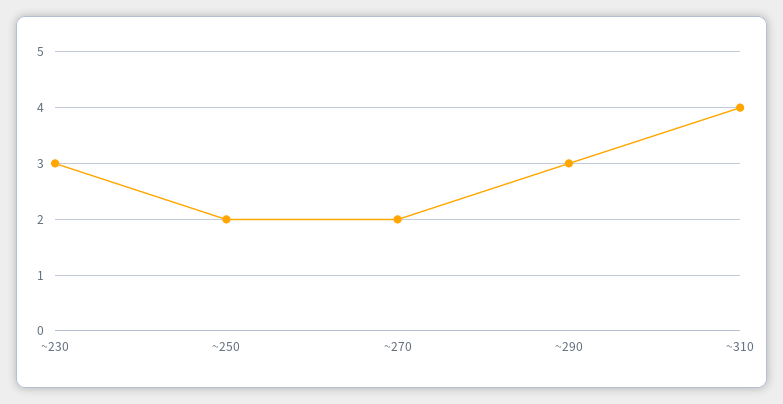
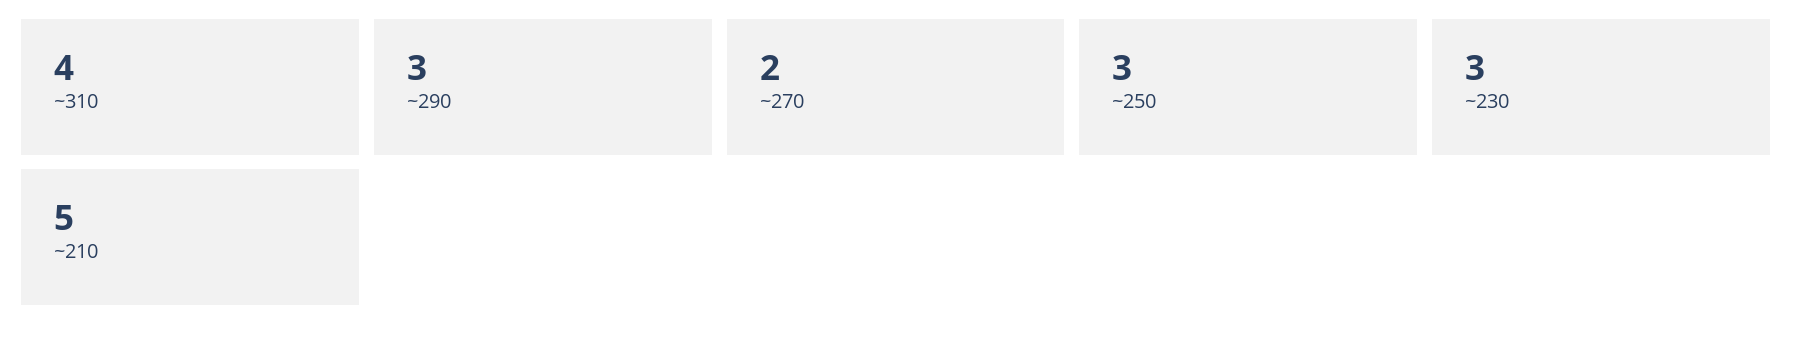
~250: 2 -> 3
~210: none -> 5

